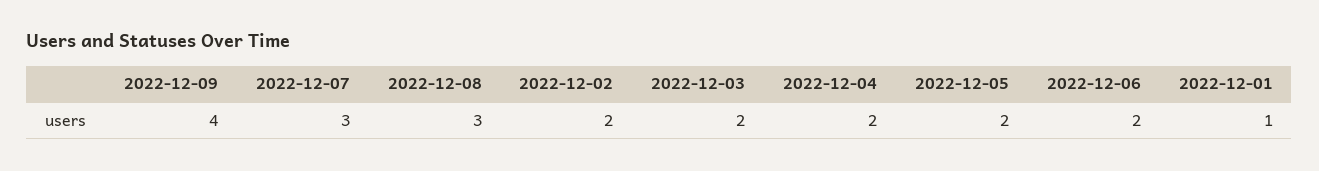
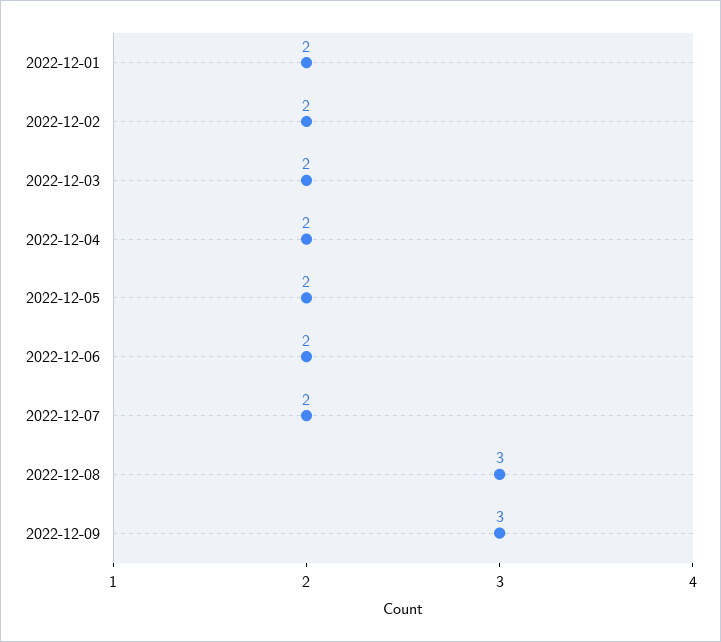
2022-12-09: 4 -> 3
2022-12-07: 3 -> 2
2022-12-01: 1 -> 2

